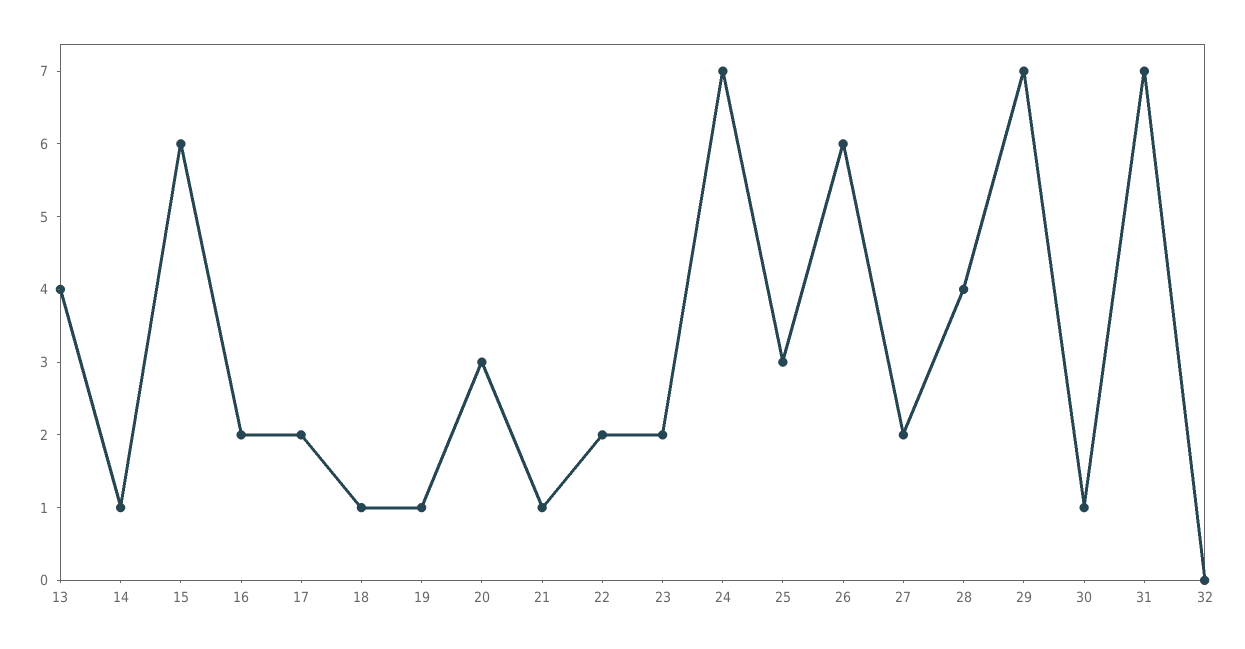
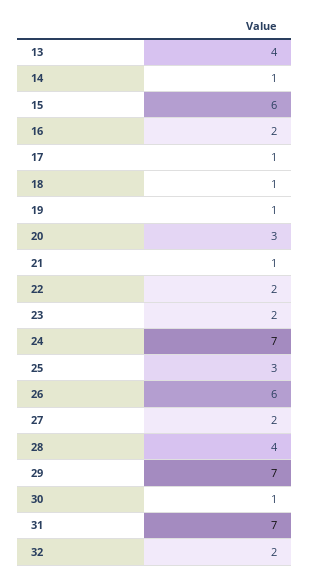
17: 2 -> 1
32: 0 -> 2

